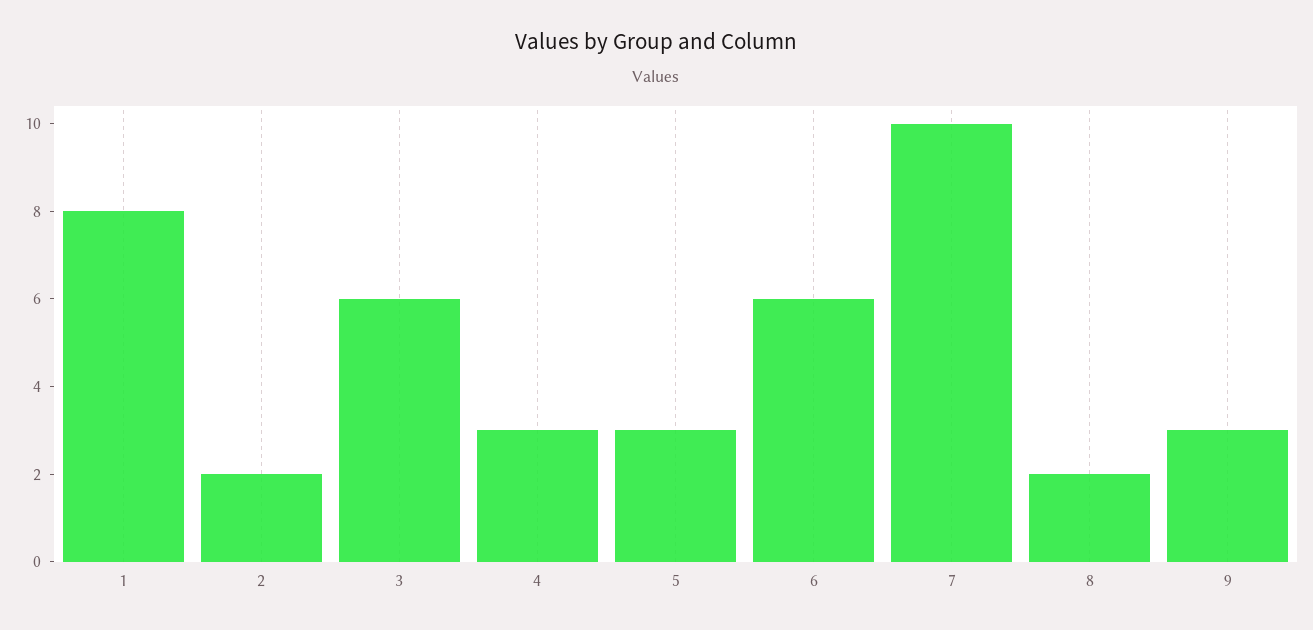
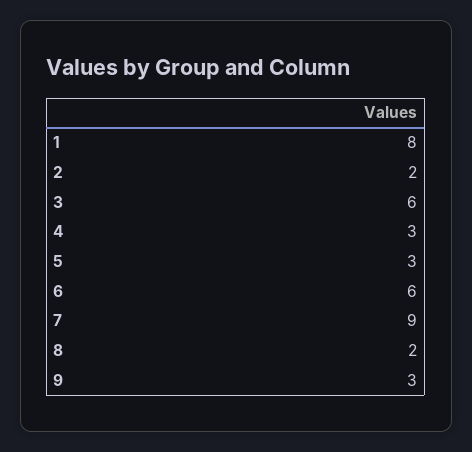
7: 10 -> 9

